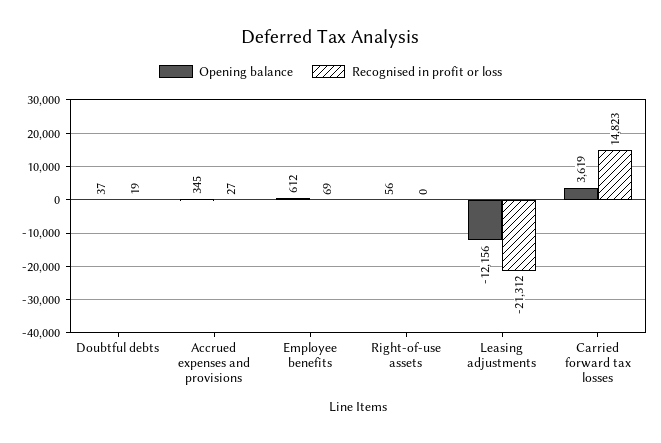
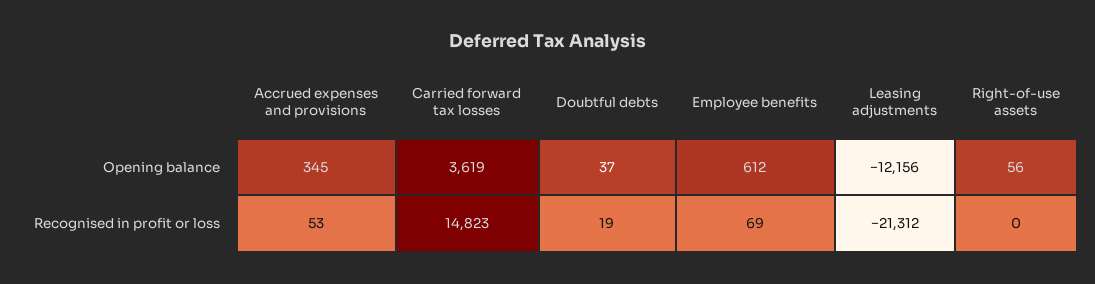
Recognised in profit or loss, Accrued expenses and provisions: 27 -> 53

